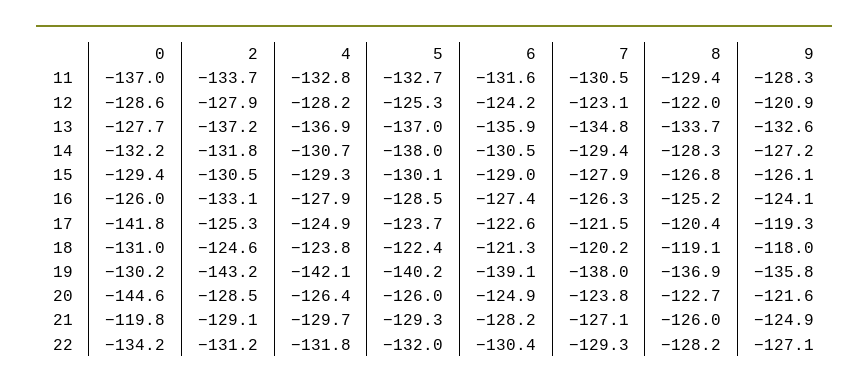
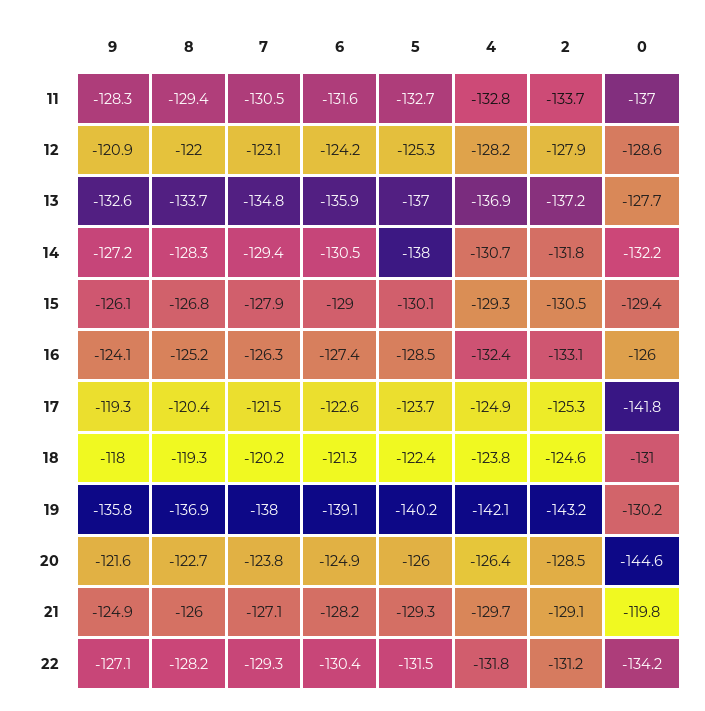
4, 16: -127.9 -> -132.4
8, 18: -119.1 -> -119.3
5, 22: -132 -> -131.5

